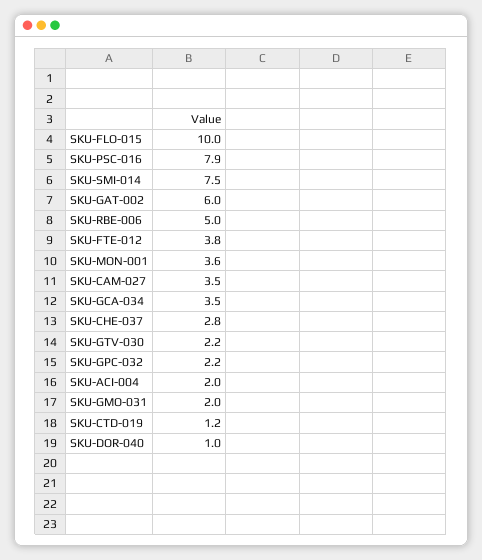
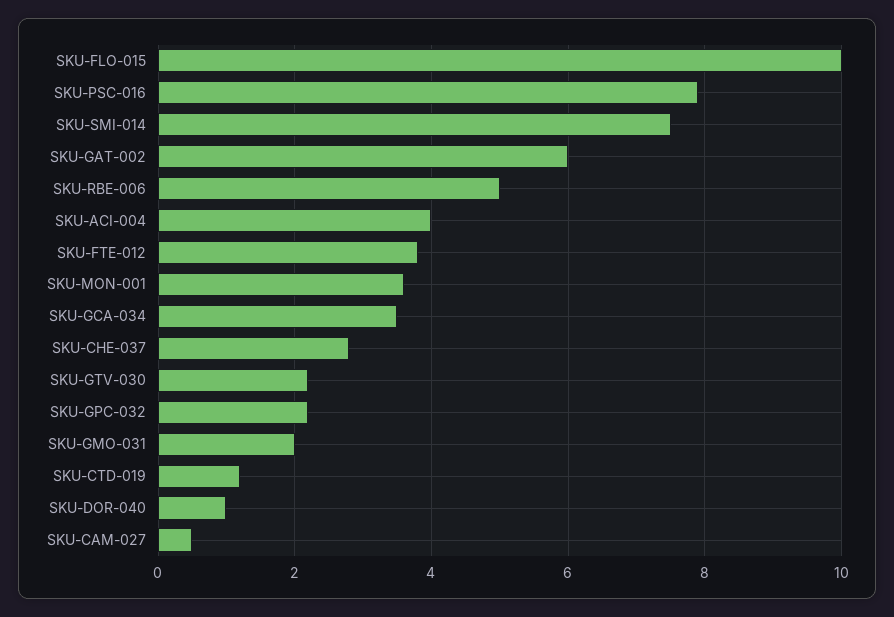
SKU-CAM-027: 3.5 -> 0.5
SKU-ACI-004: 2 -> 4

